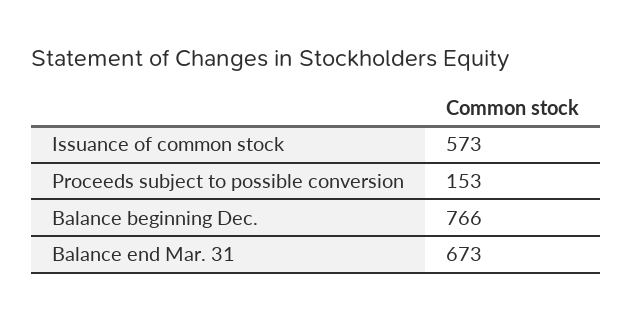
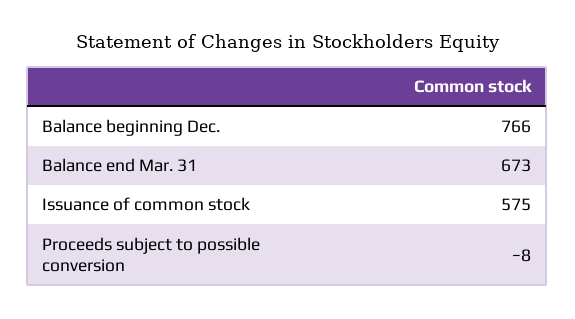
Issuance of common stock: 573 -> 575
Proceeds subject to possible conversion: 153 -> -8

